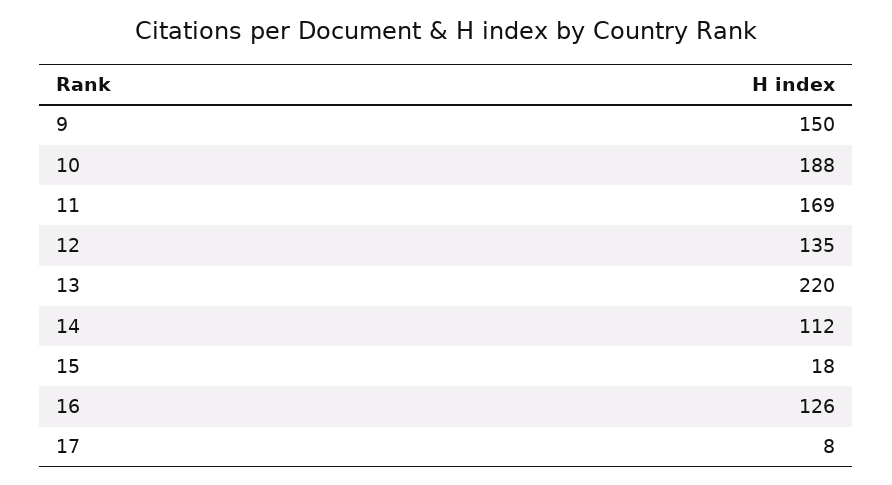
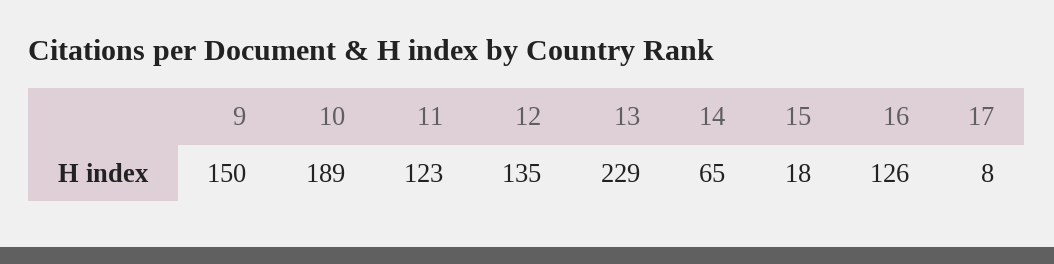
10: 188 -> 189
11: 169 -> 123
13: 220 -> 229
14: 112 -> 65

